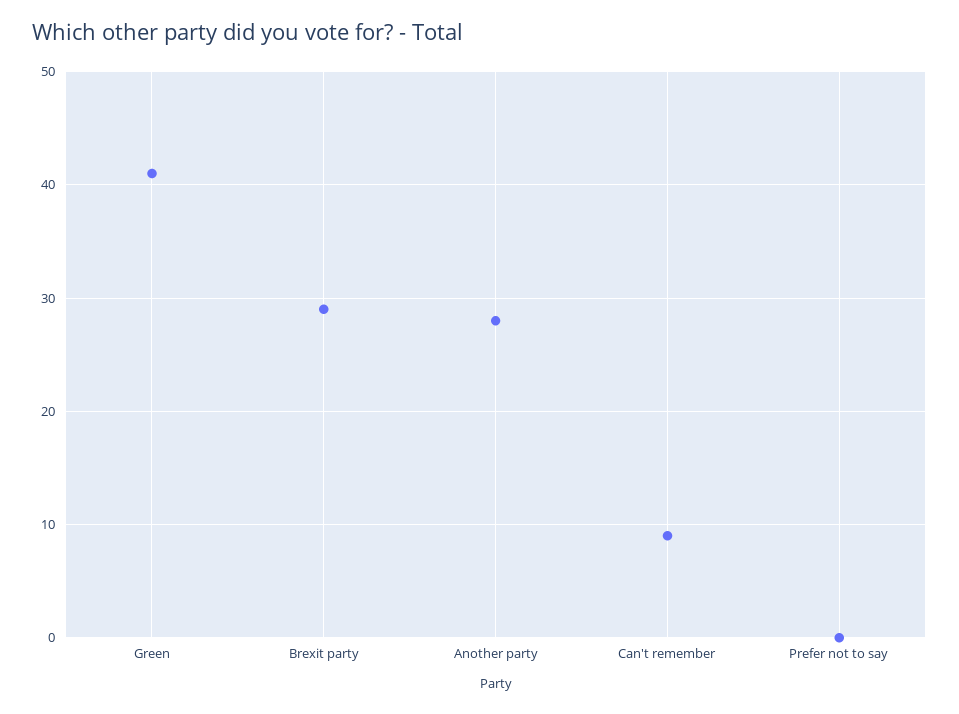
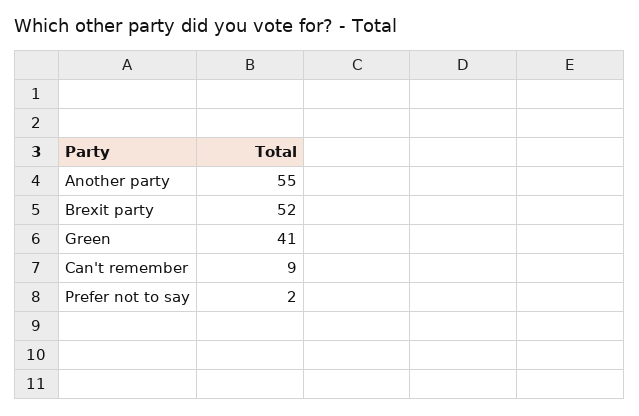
Brexit party: 29 -> 52
Another party: 28 -> 55
Prefer not to say: 0 -> 2

